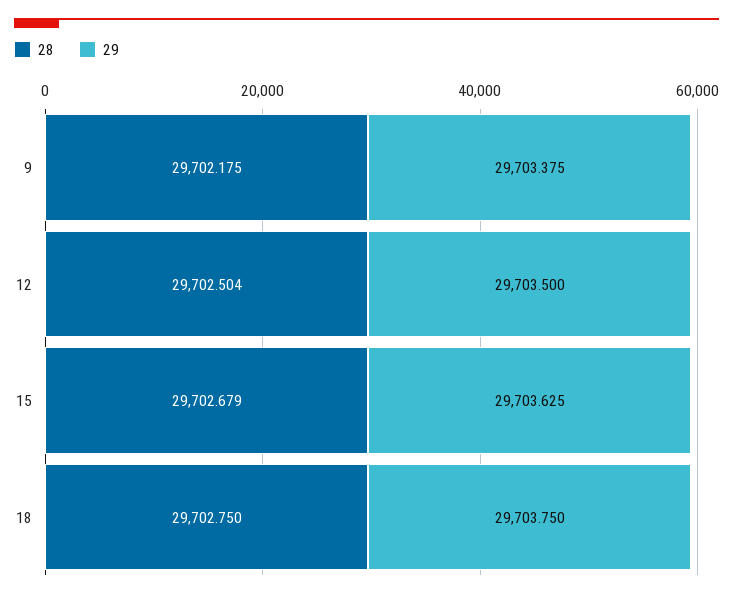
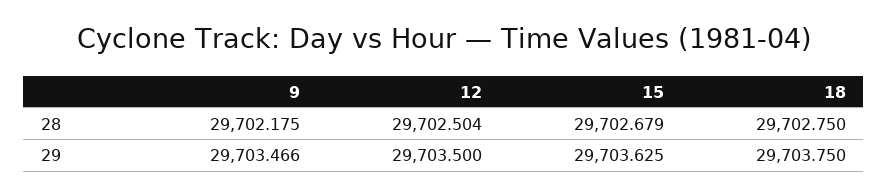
29, 9: 29703.375 -> 29703.466

